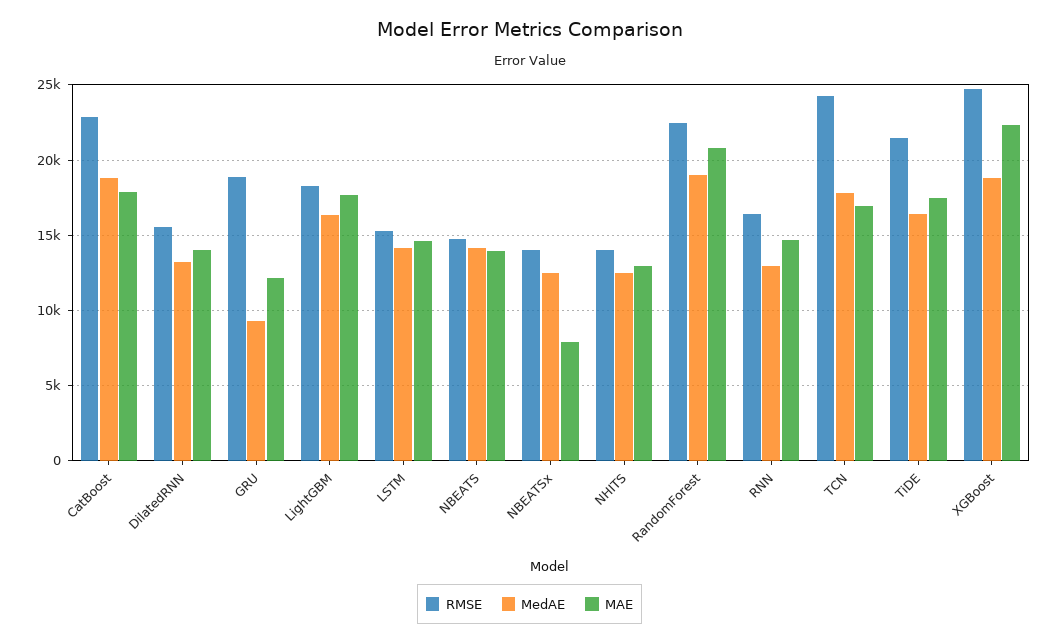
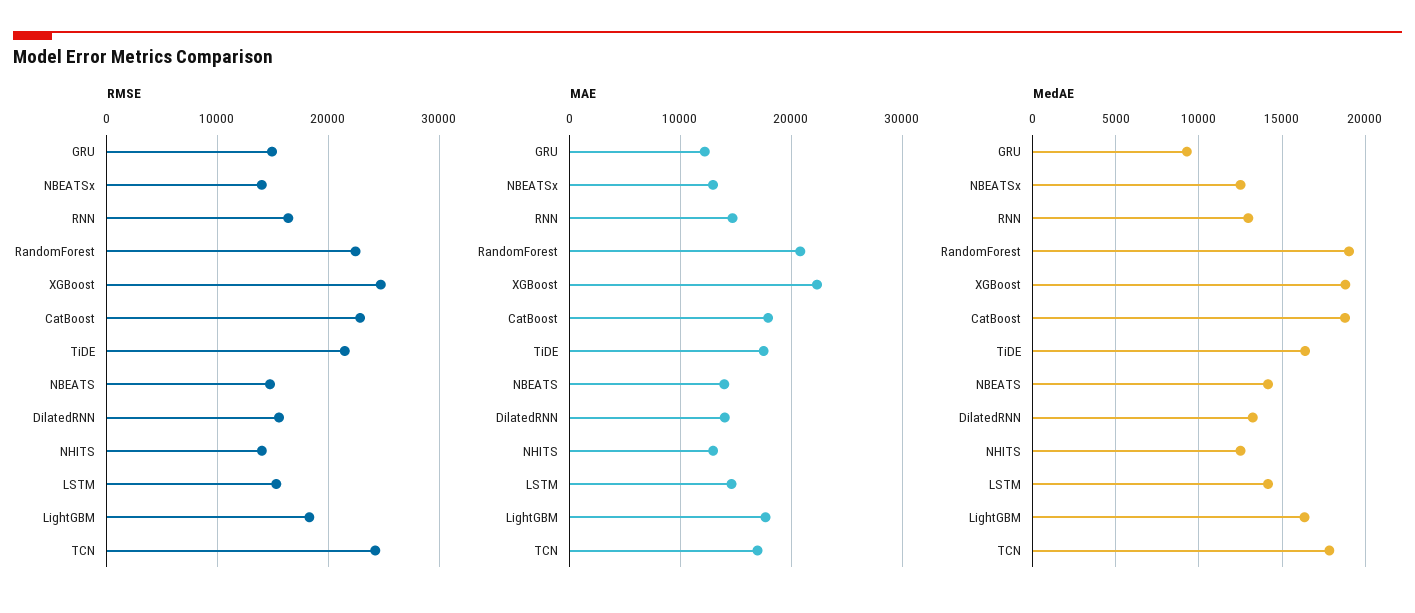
RMSE, GRU: 19000 -> 15000
MAE, NBEATSx: 8000 -> 13000

